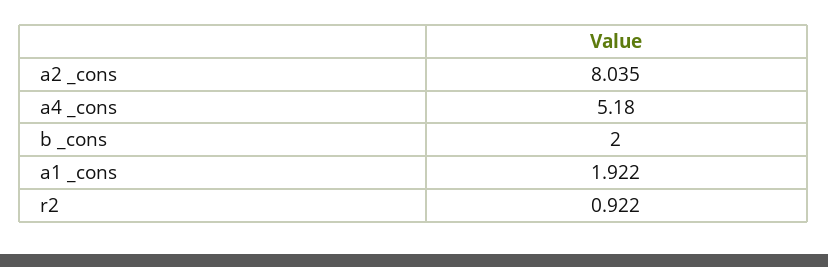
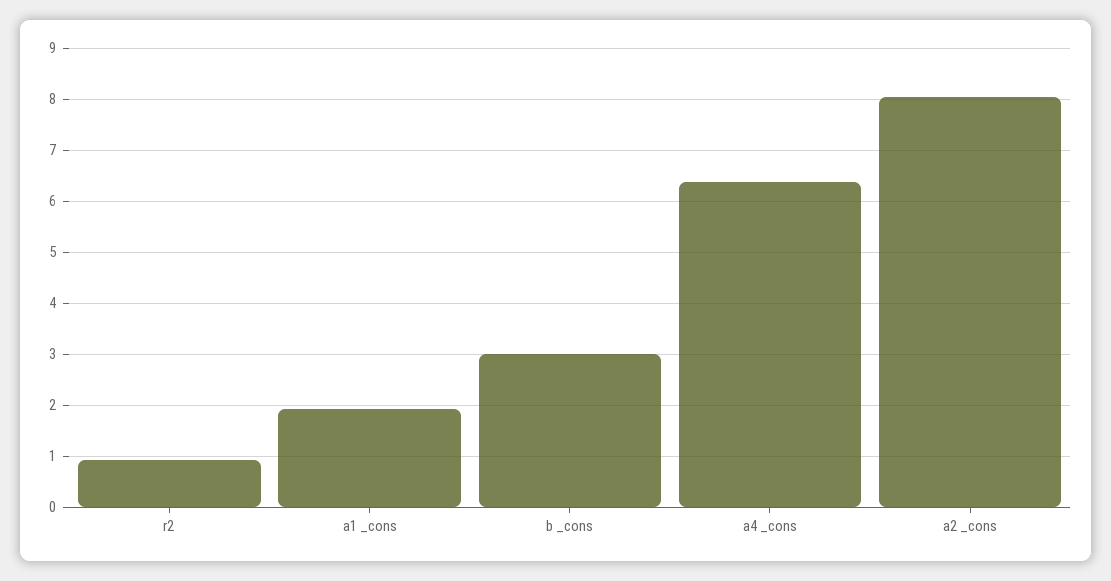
a4 _cons: 5.18 -> 6.4
b _cons: 2 -> 3

